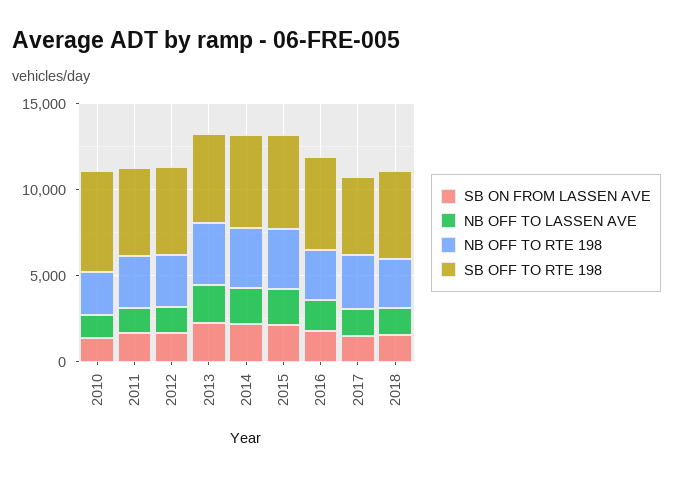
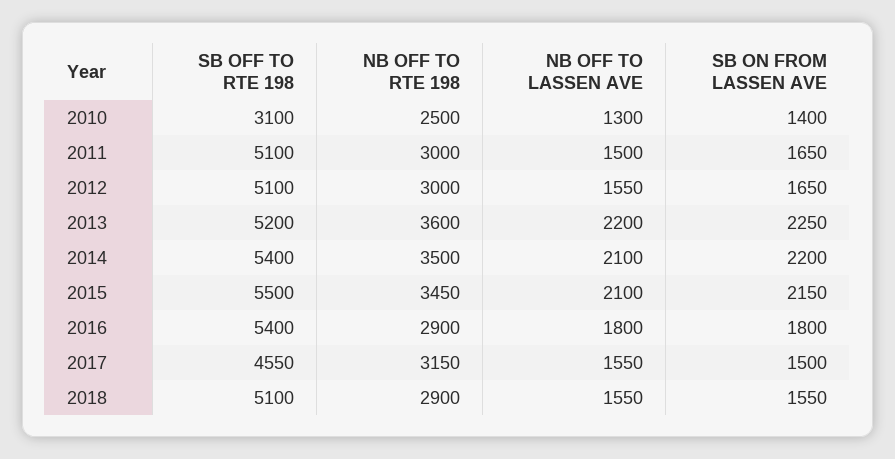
SB OFF TO RTE 198, 2010: 6000 -> 3100

